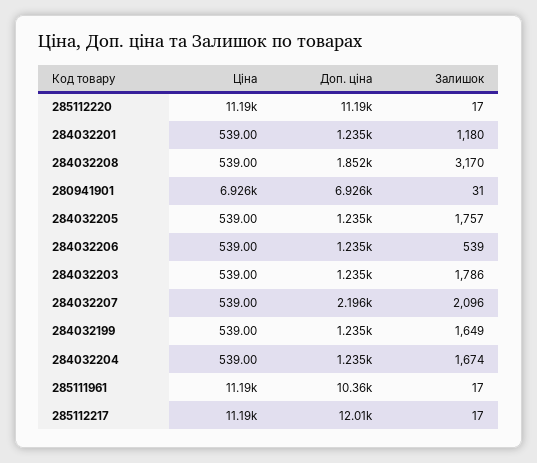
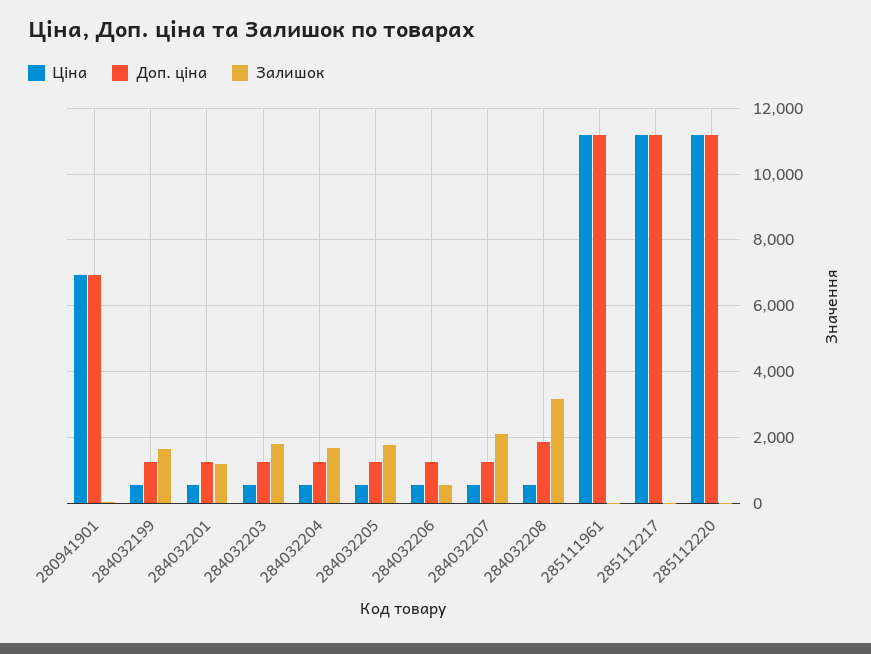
Доп. ціна, 284032207: 2196 -> 1200
Доп. ціна, 285111961: 10360 -> 11200
Доп. ціна, 285112217: 12010 -> 11200

